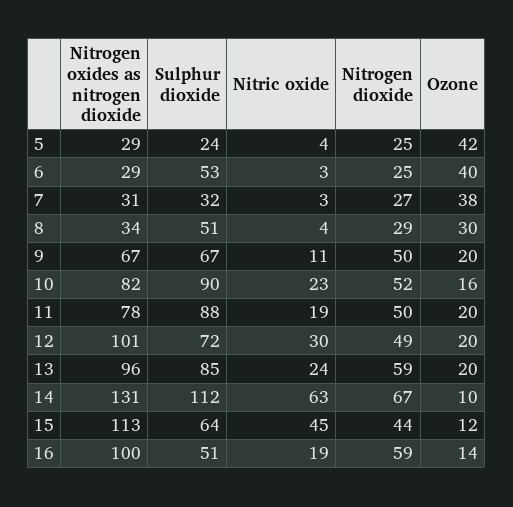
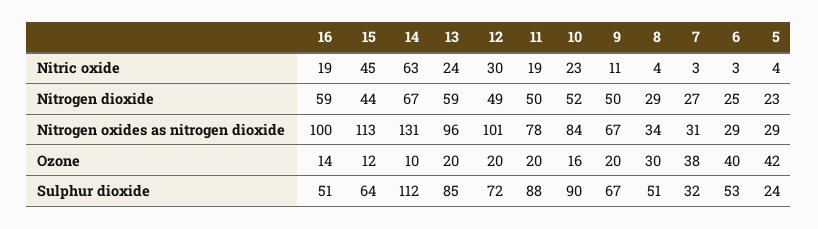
Nitrogen dioxide, 5: 25 -> 23
Nitrogen oxides as nitrogen dioxide, 10: 82 -> 84

